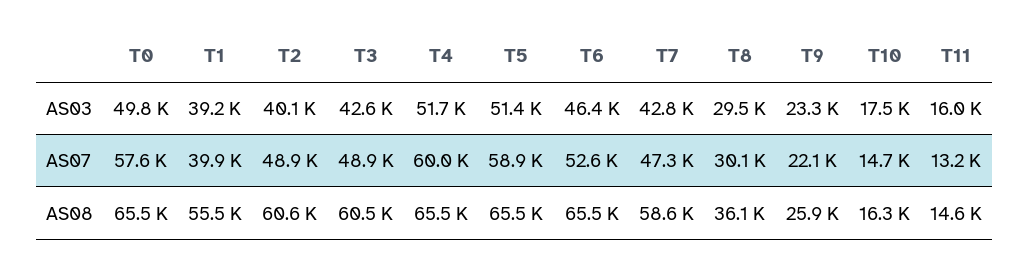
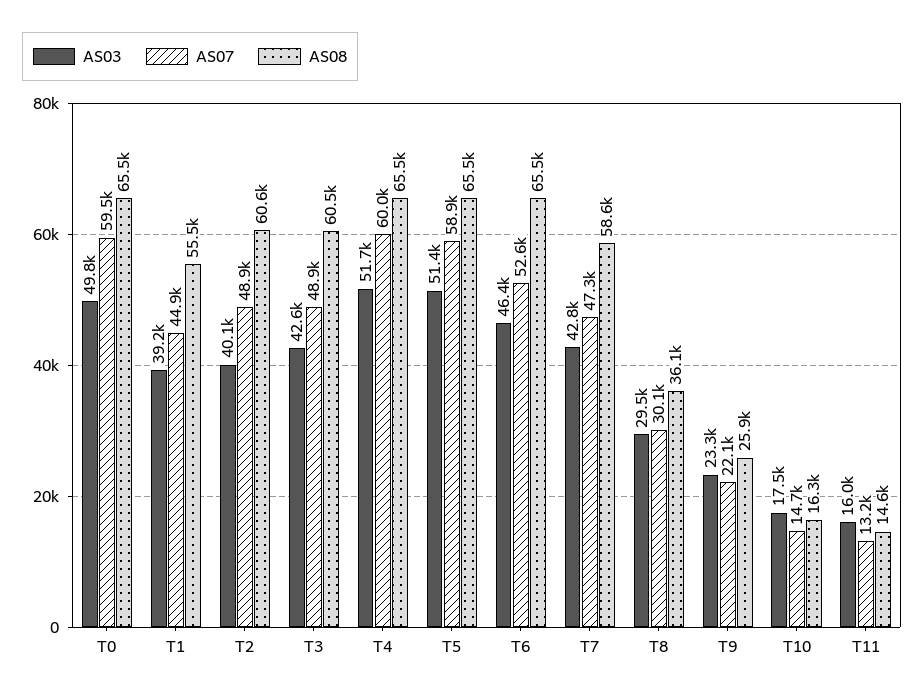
AS07, T0: 57600 -> 59500
AS07, T1: 39900 -> 44900

